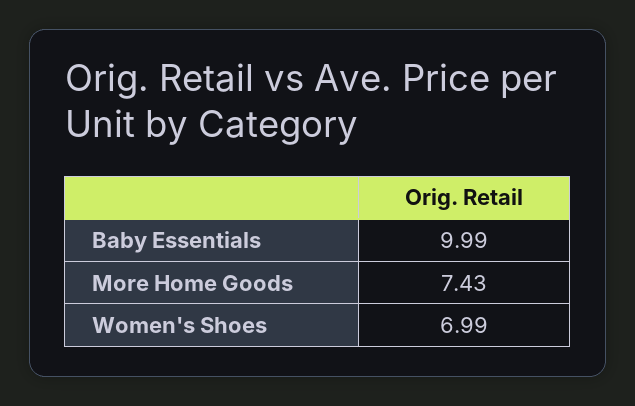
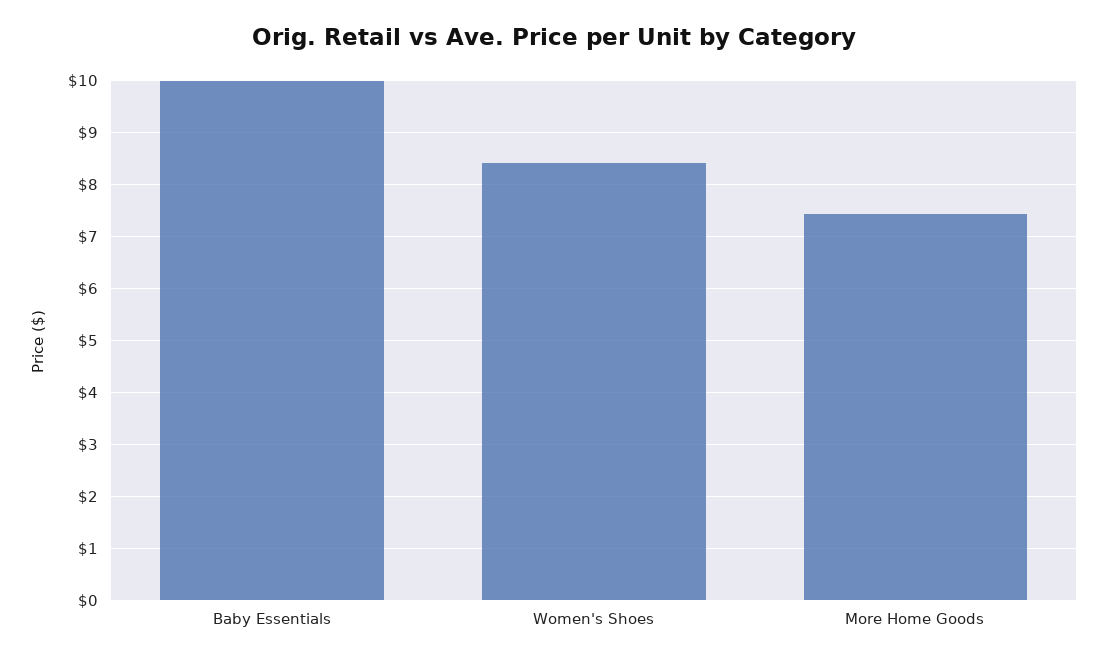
Women's Shoes: 6.99 -> 8.4

